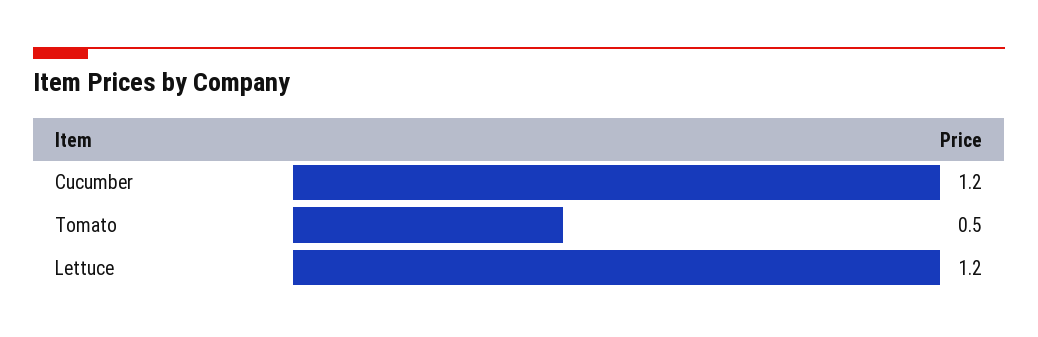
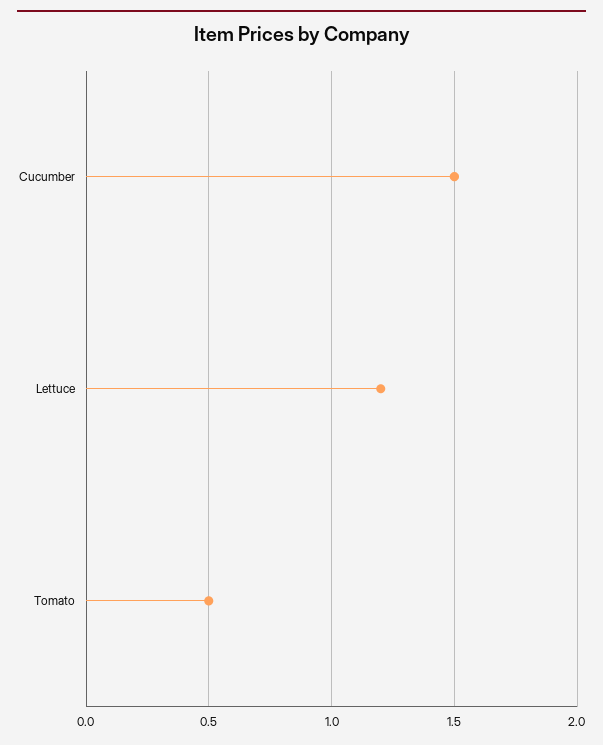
Cucumber: 1.2 -> 1.5

